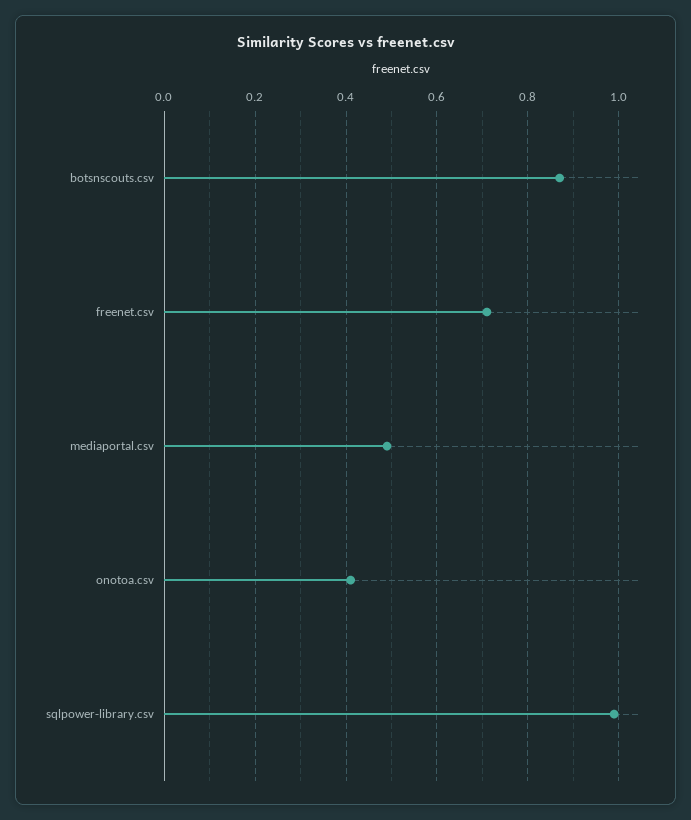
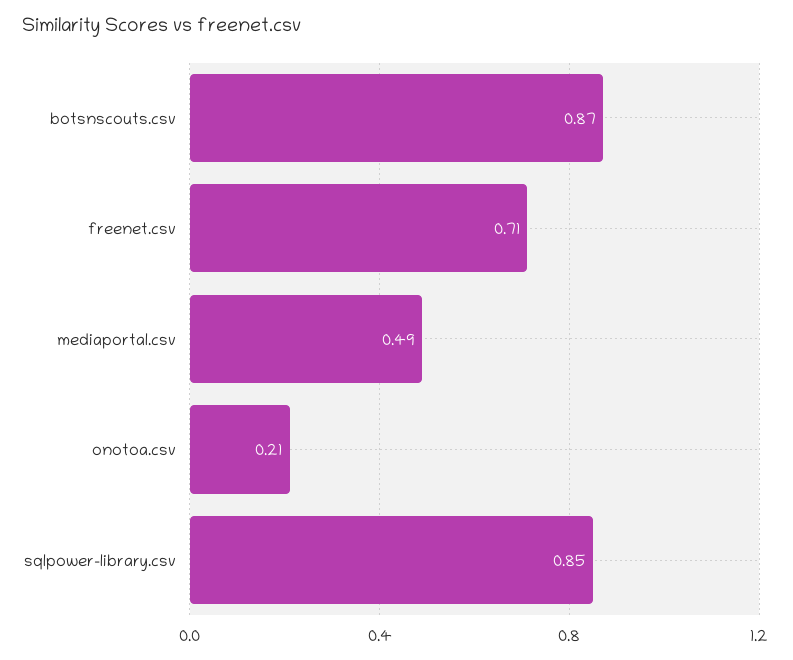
onotoa.csv: 0.4 -> 0.21
sqlpower-library.csv: 1 -> 0.85

